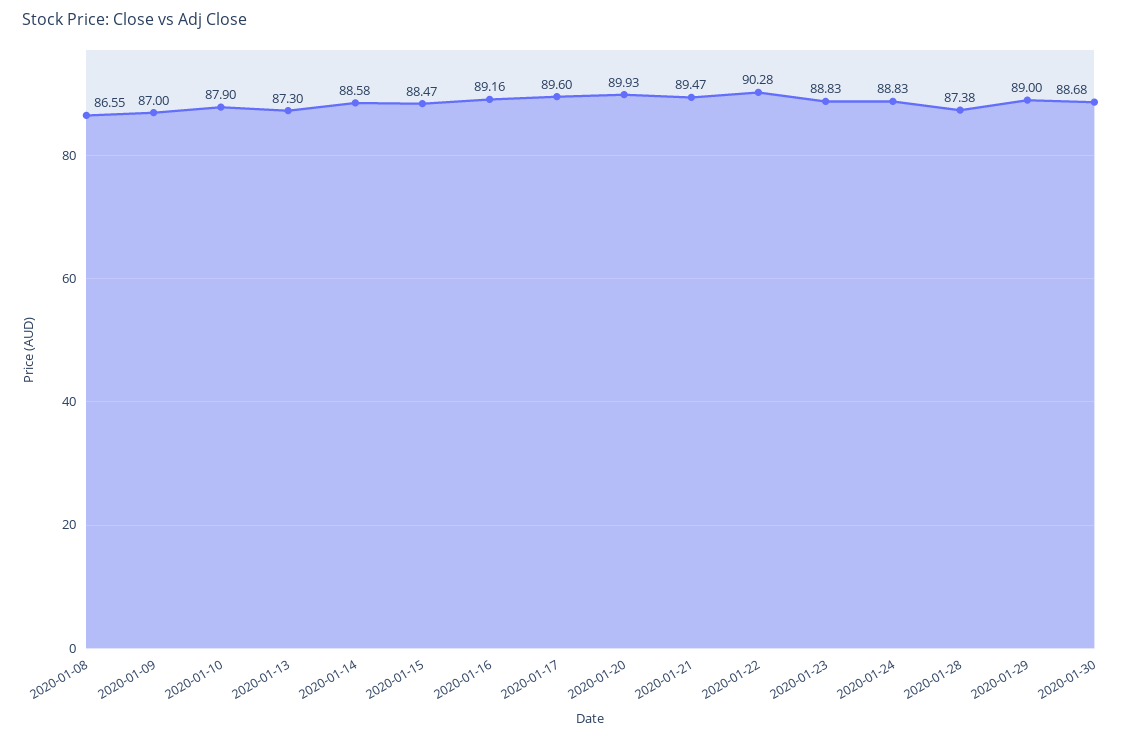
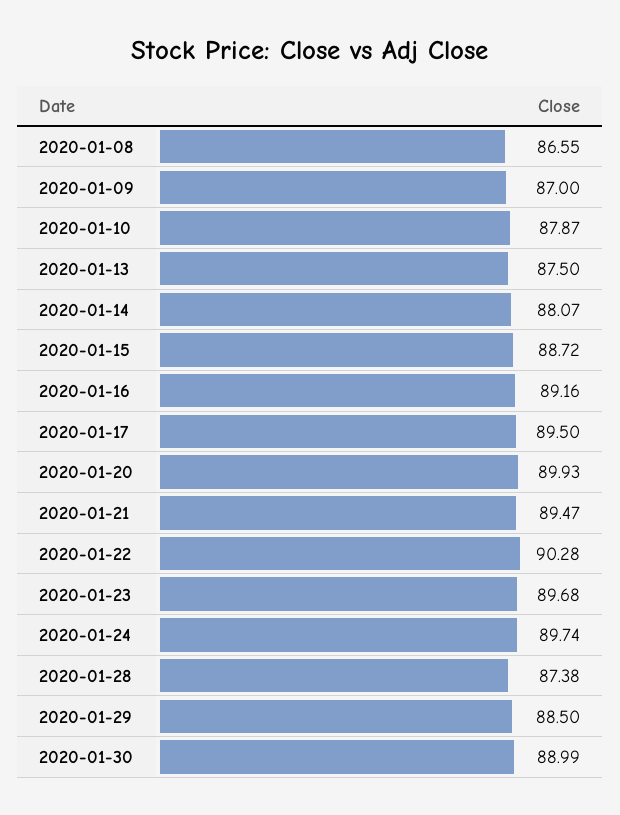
2020-01-10: 87.9 -> 87.87
2020-01-13: 87.3 -> 87.5
2020-01-14: 88.58 -> 88.07
2020-01-15: 88.47 -> 88.72
2020-01-17: 89.6 -> 89.5
2020-01-23: 88.83 -> 89.68
2020-01-24: 88.83 -> 89.74
2020-01-29: 89 -> 88.5
2020-01-30: 88.68 -> 88.99

